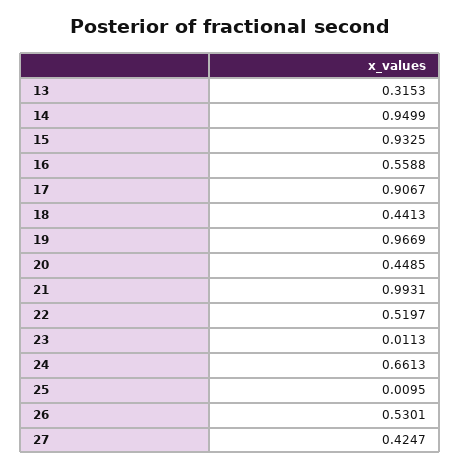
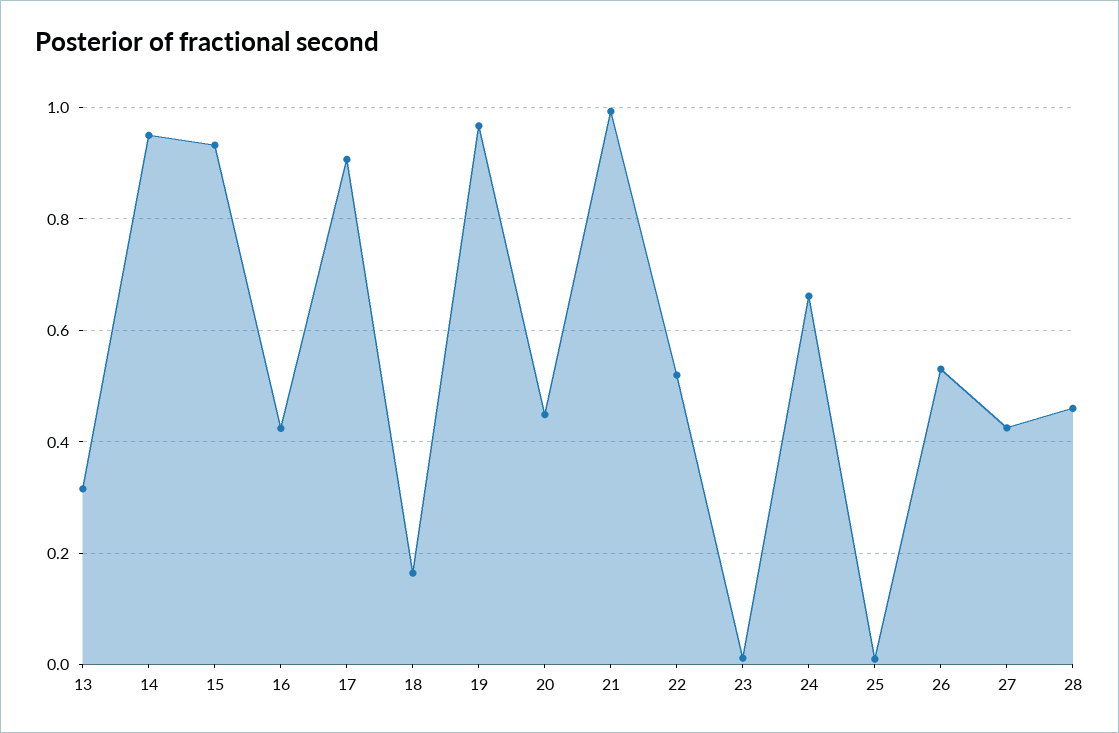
16: 0.5588 -> 0.42
18: 0.4413 -> 0.16
28: none -> 0.46

